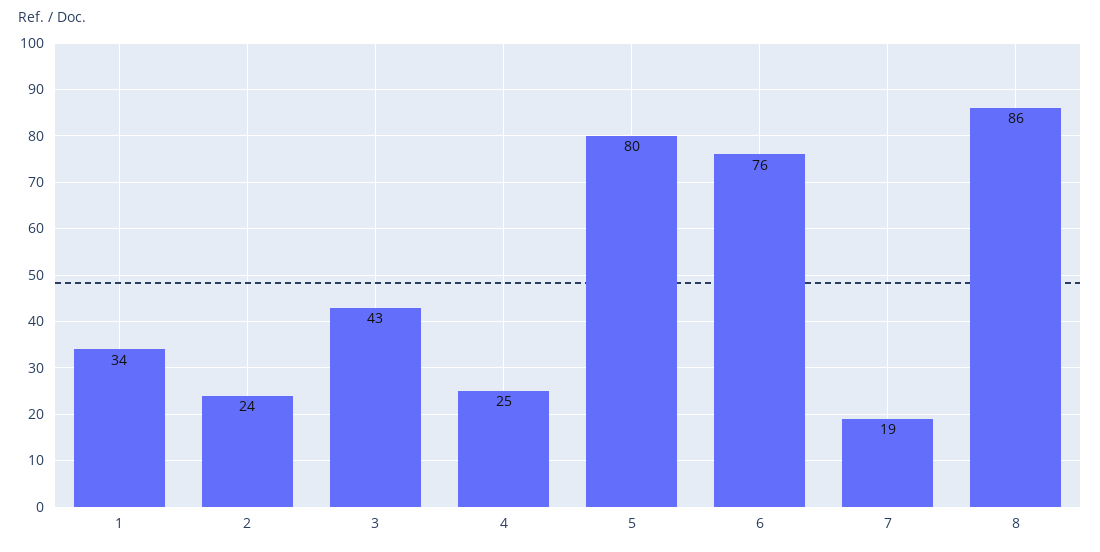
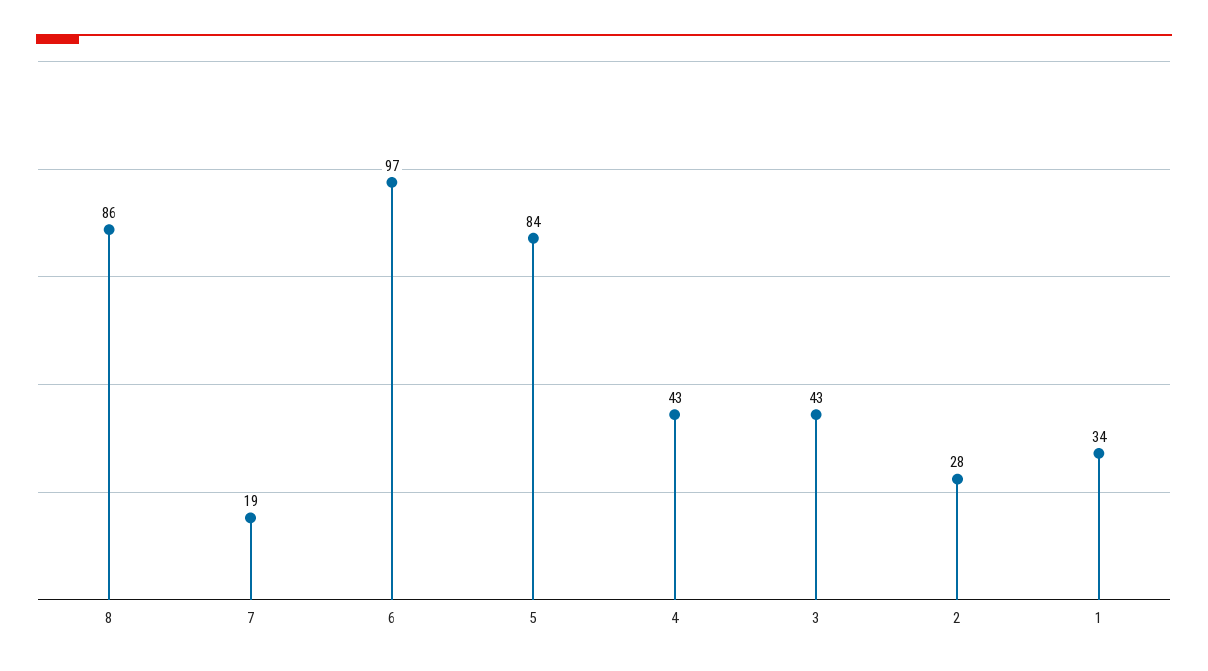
2: 24 -> 28
4: 25 -> 43
5: 80 -> 84
6: 76 -> 97

